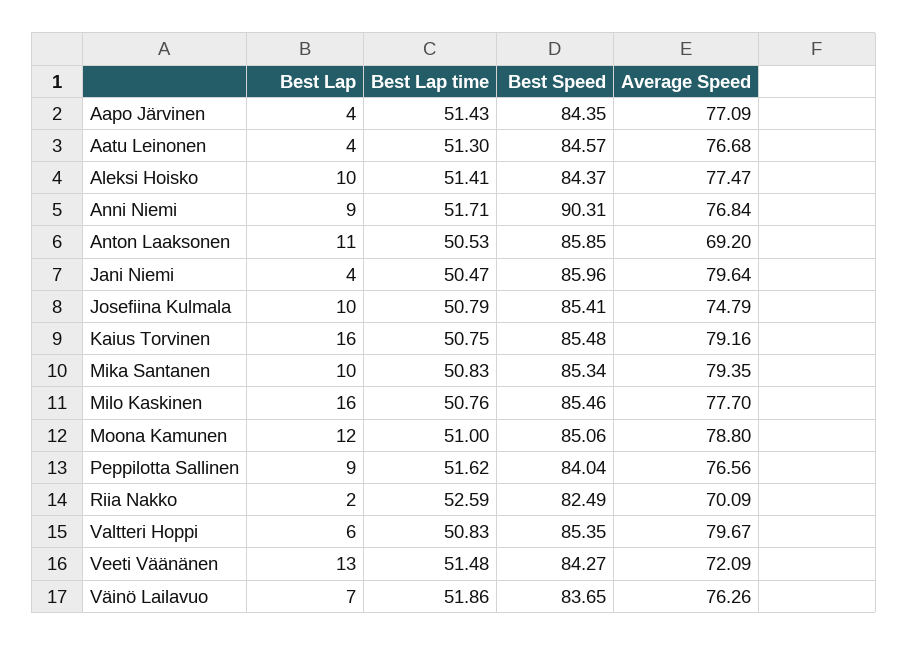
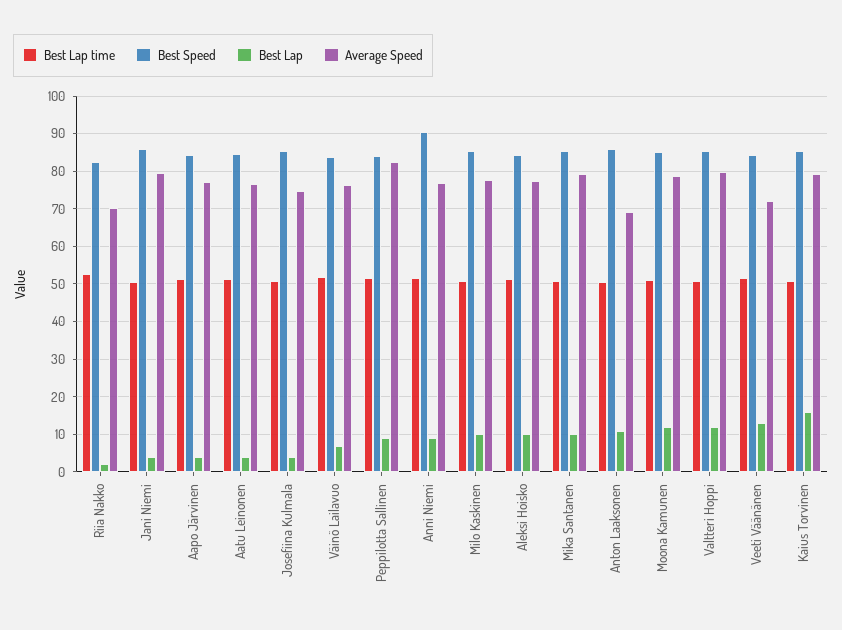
Best Lap, Josefiina Kulmala: 10 -> 4
Best Lap, Milo Kaskinen: 16 -> 10
Average Speed, Peppilotta Sallinen: 76.56 -> 82
Best Lap, Valtteri Hoppi: 6 -> 12

